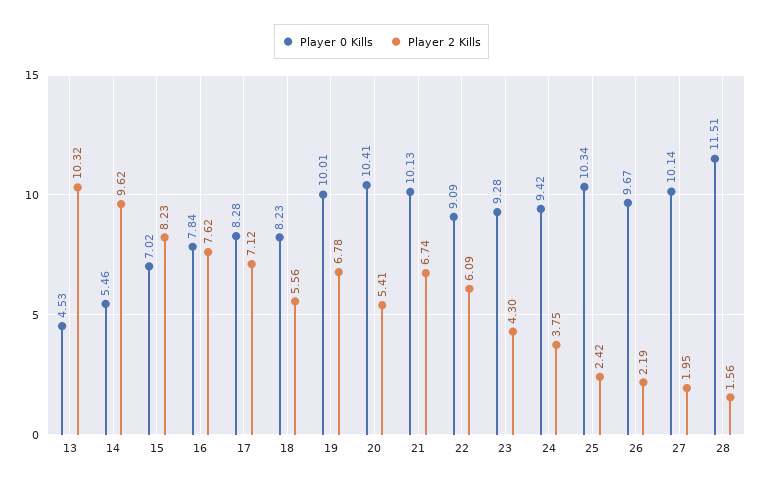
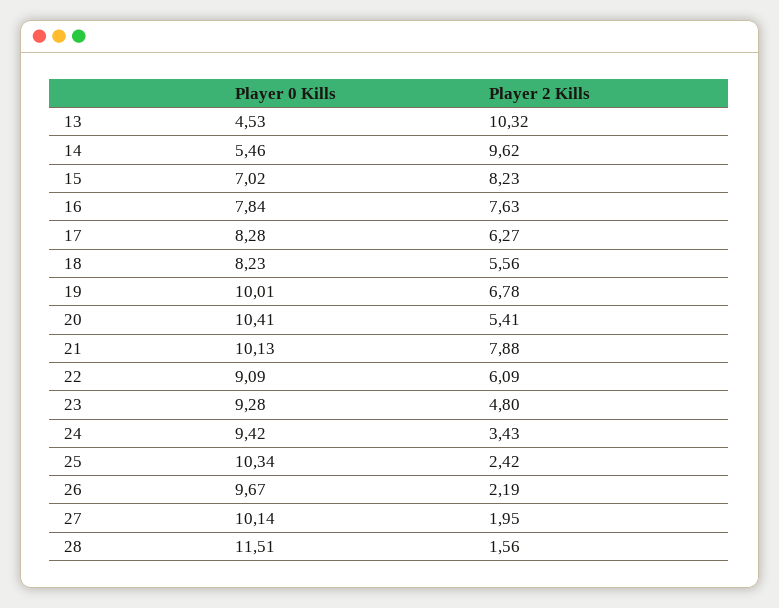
Player 2 Kills, 16: 7.62 -> 7.63
Player 2 Kills, 17: 7.12 -> 6.27
Player 2 Kills, 21: 6.74 -> 7.88
Player 2 Kills, 23: 4.3 -> 4.8
Player 2 Kills, 24: 3.75 -> 3.43

